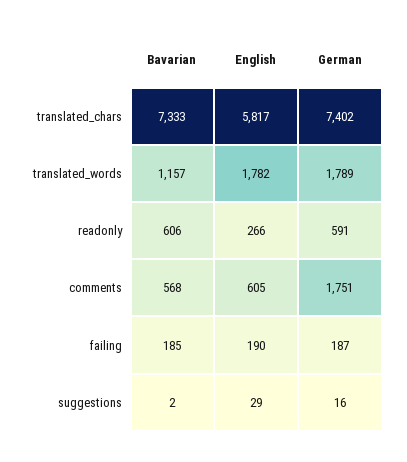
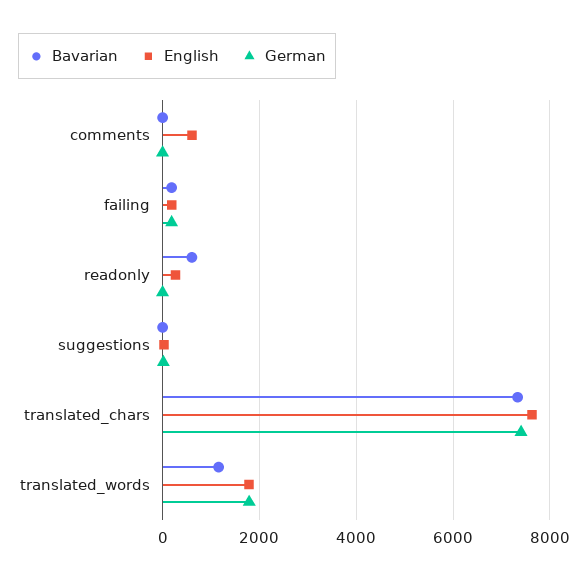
English, translated_chars: 5817 -> 7600
German, readonly: 591 -> 0
Bavarian, comments: 568 -> 0
German, comments: 1751 -> 0

